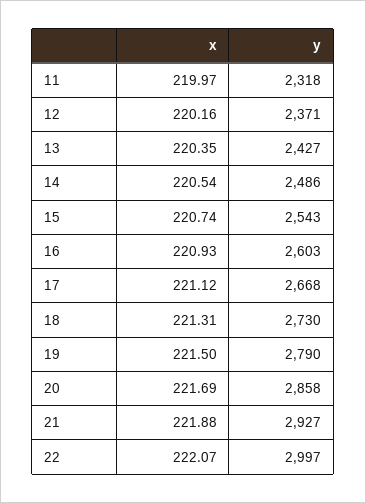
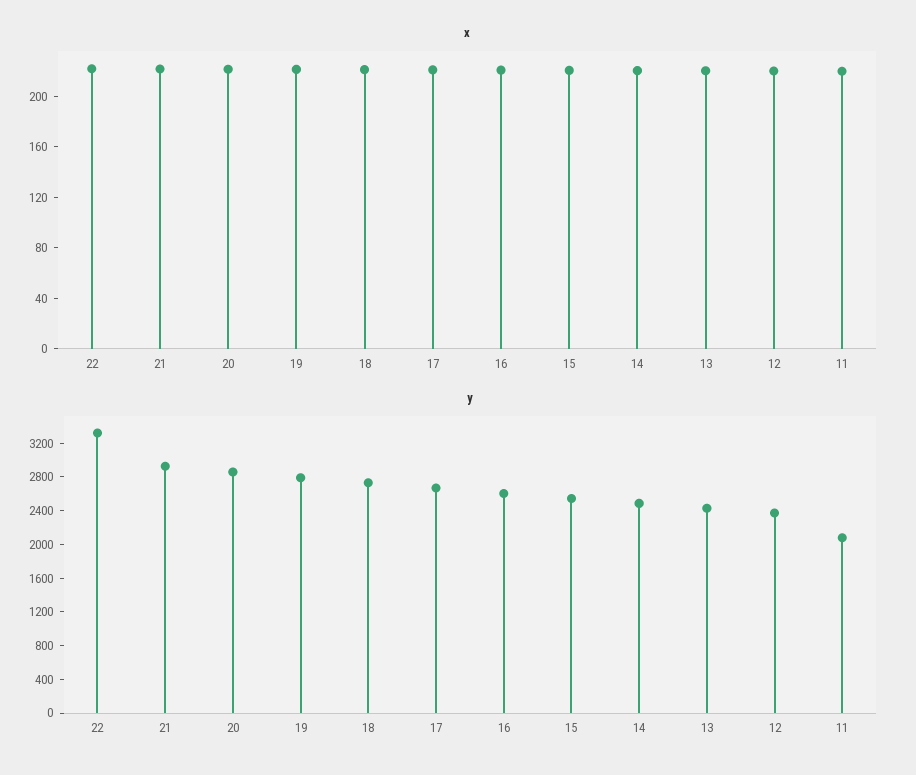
y, 11: 2318 -> 2100
y, 22: 2997 -> 3300

